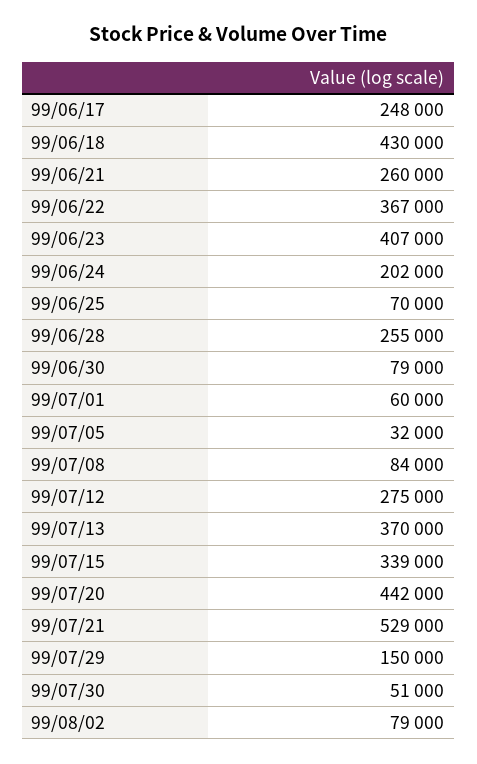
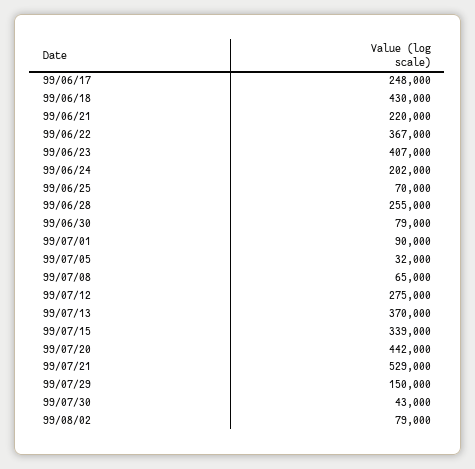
99/06/21: 260000 -> 220000
99/07/01: 60000 -> 90000
99/07/08: 84000 -> 65000
99/07/30: 51000 -> 43000

